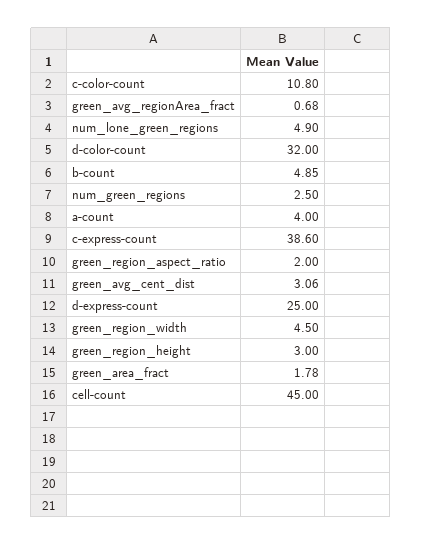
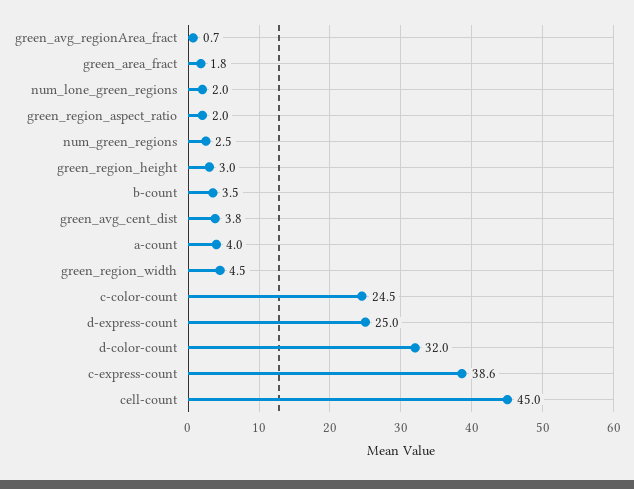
c-color-count: 10.8 -> 24.5
num_lone_green_regions: 4.9 -> 2
b-count: 4.85 -> 3.5
green_avg_cent_dist: 3.06 -> 3.8

